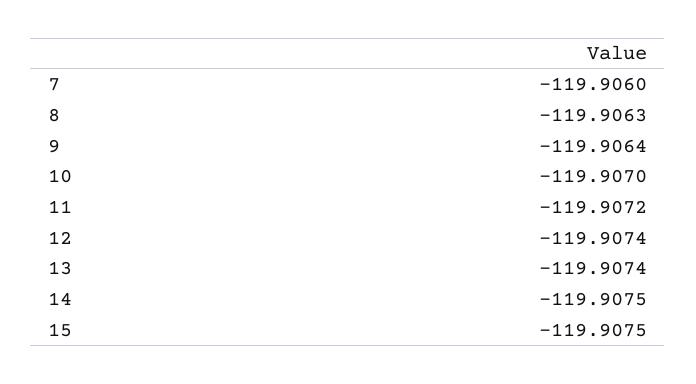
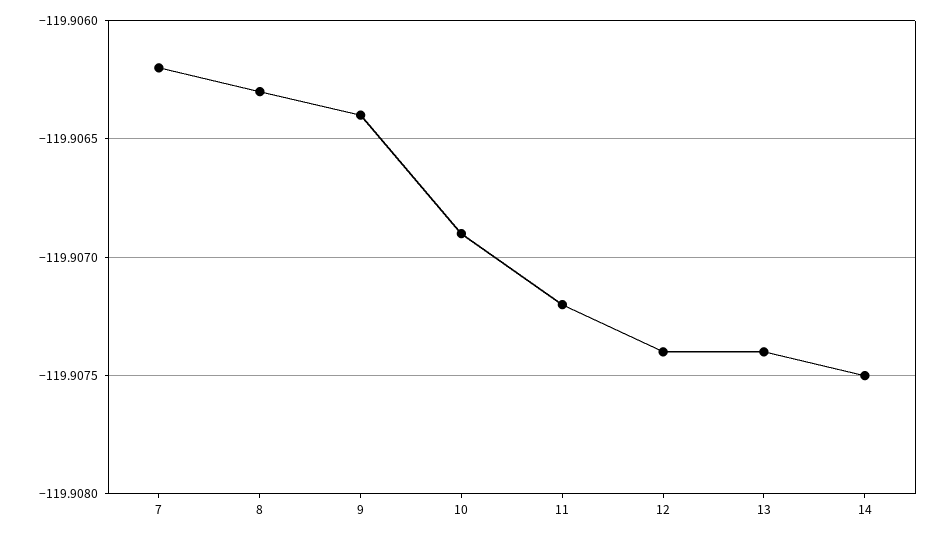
7: -119.906 -> -119.9062
10: -119.907 -> -119.9069
15: -119.9075 -> none

